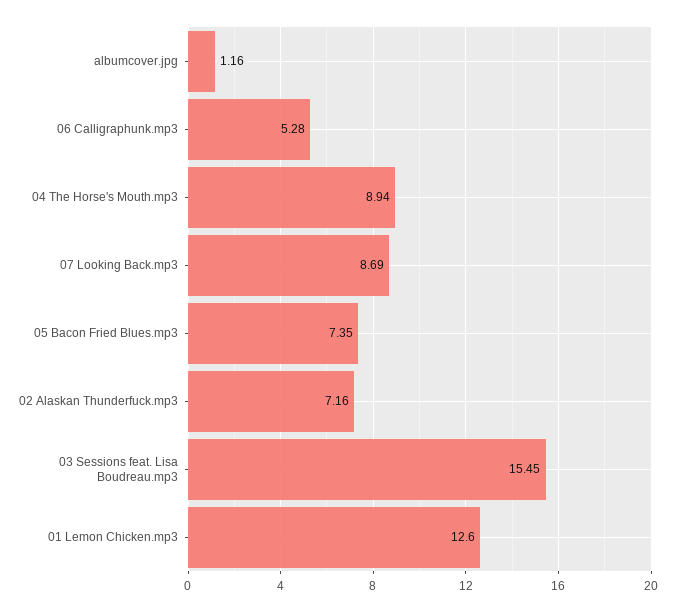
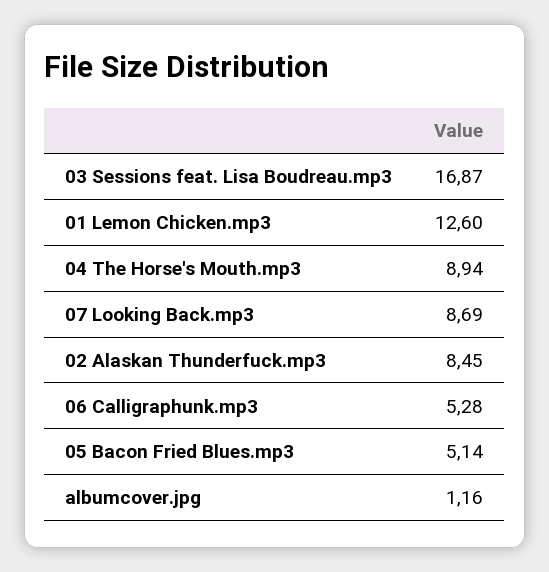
05 Bacon Fried Blues.mp3: 7.35 -> 5.14
02 Alaskan Thunderfuck.mp3: 7.16 -> 8.45
03 Sessions feat. Lisa Boudreau.mp3: 15.45 -> 16.87

